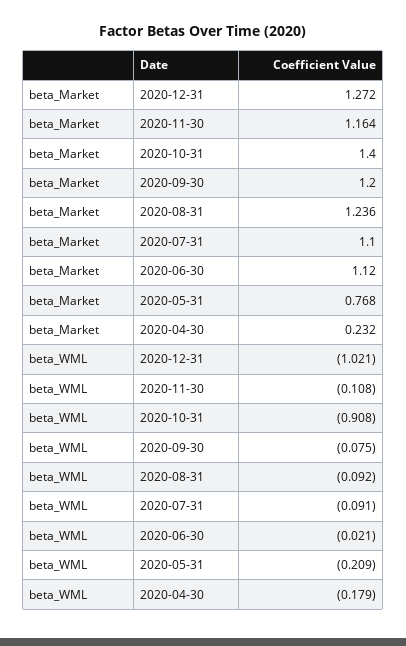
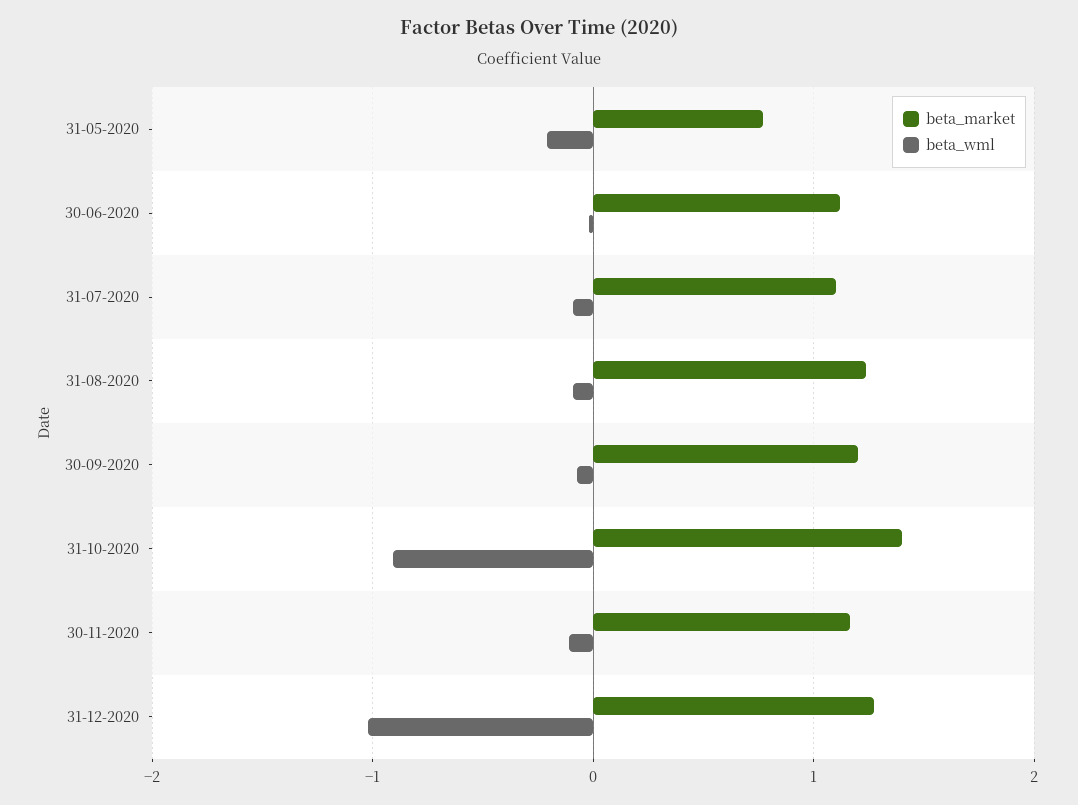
beta_Market, 2020-04-30: 0.232 -> none
beta_WML, 2020-04-30: -0.179 -> none

